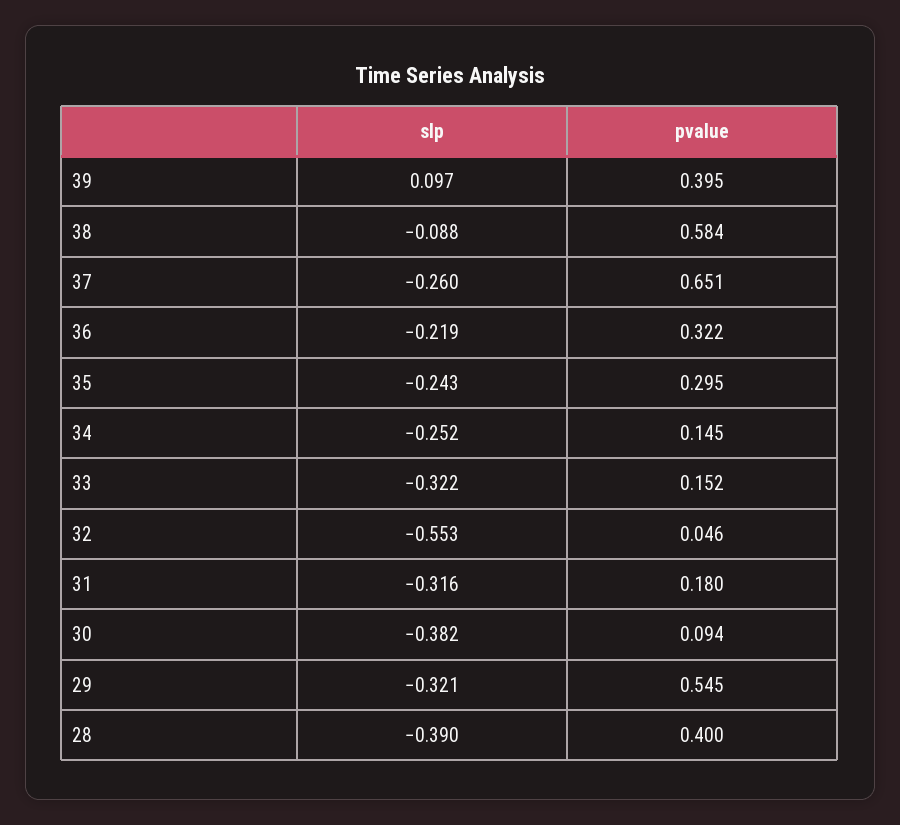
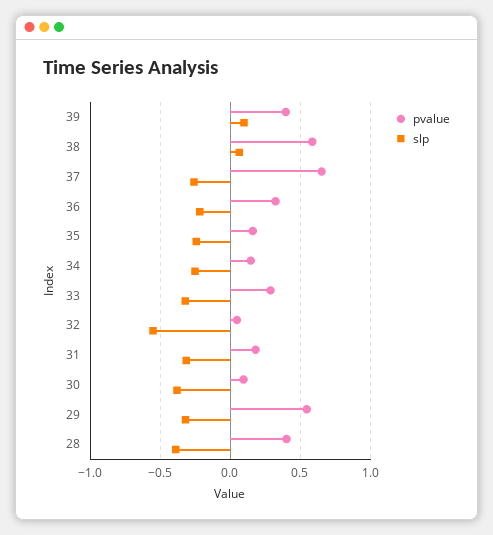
slp, 38: -0.088 -> 0.05
pvalue, 35: 0.295 -> 0.15
pvalue, 33: 0.152 -> 0.3

